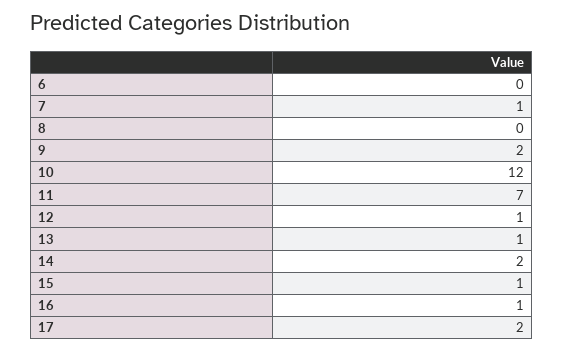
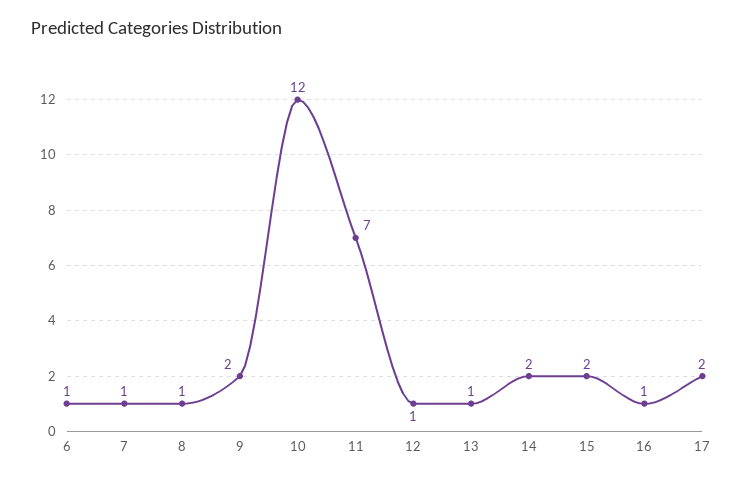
6: 0 -> 1
8: 0 -> 1
15: 1 -> 2

